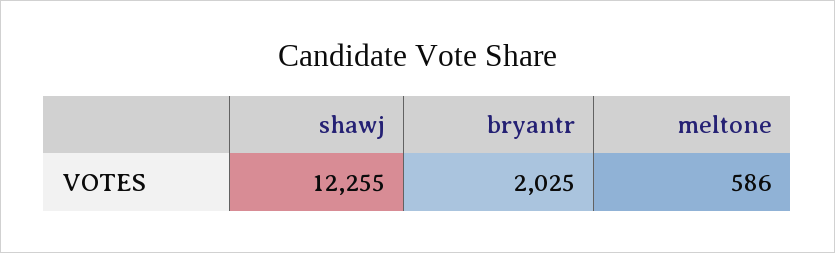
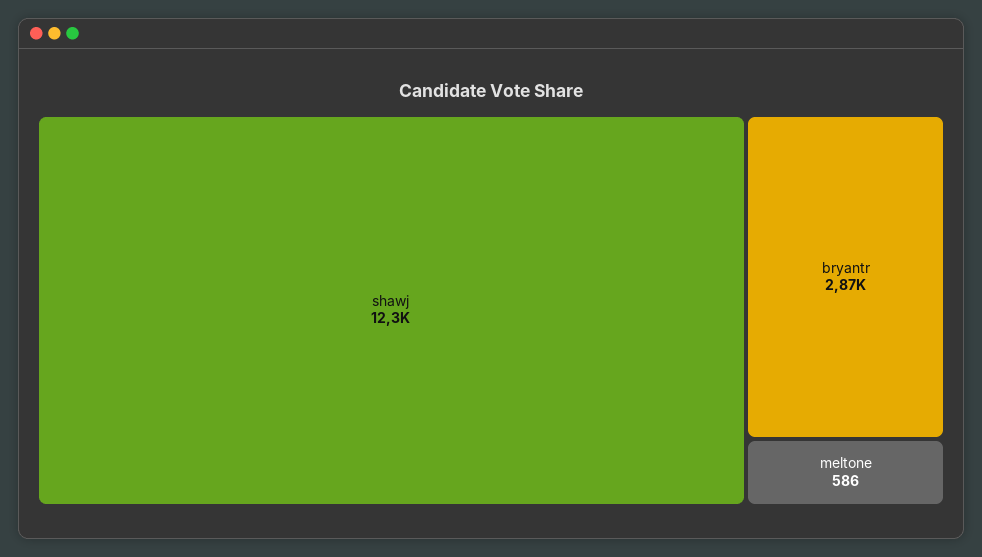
bryantr: 2025 -> 2870

